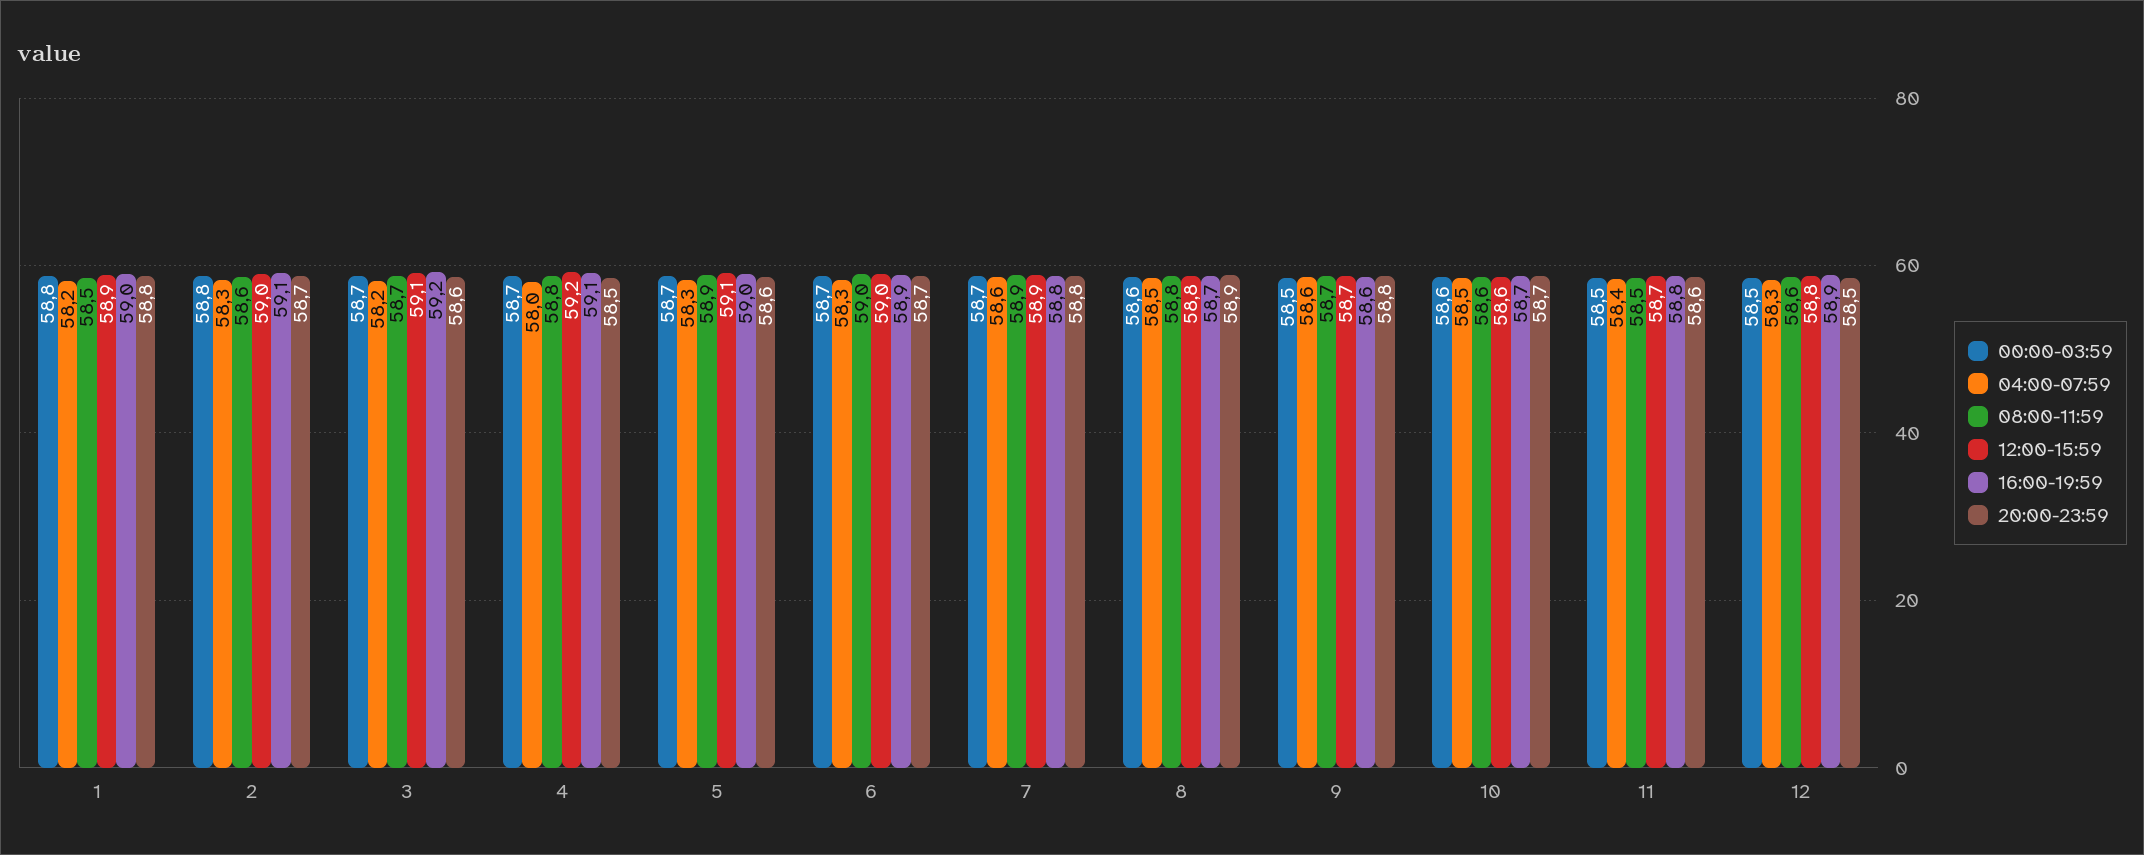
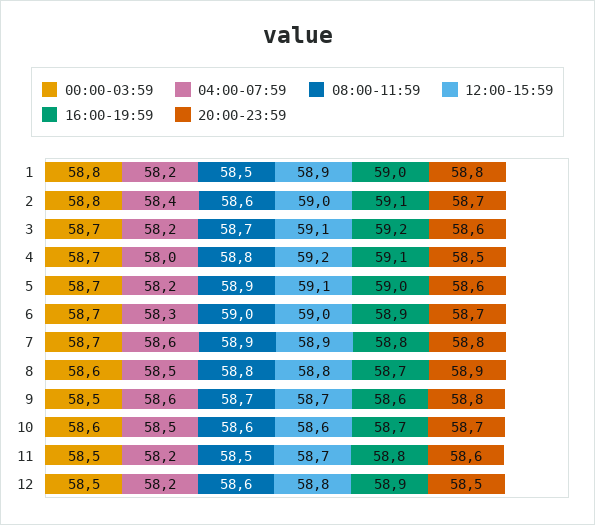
04:00-07:59, 2: 58.3 -> 58.4
04:00-07:59, 5: 58.3 -> 58.2
04:00-07:59, 11: 58.4 -> 58.2
04:00-07:59, 12: 58.3 -> 58.2

